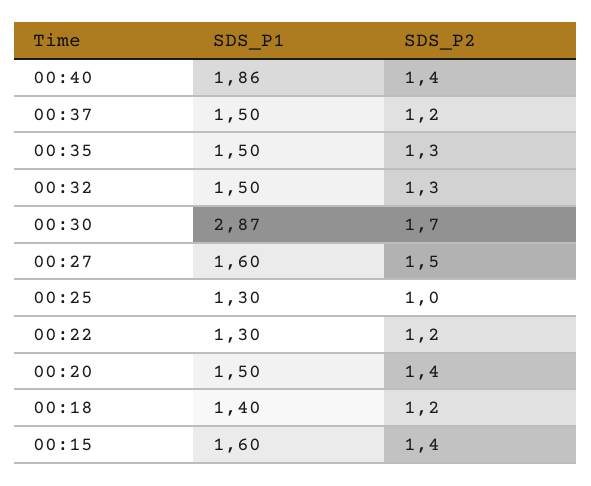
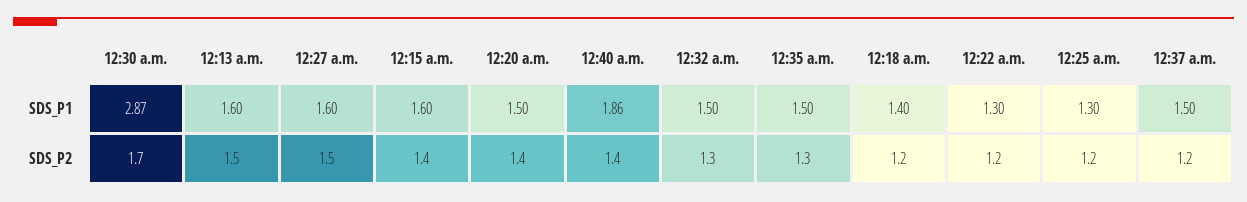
SDS_P2, 00:25: 1 -> 1.2
SDS_P1, 12:13 a.m.: none -> 1.6
SDS_P2, 12:13 a.m.: none -> 1.5

